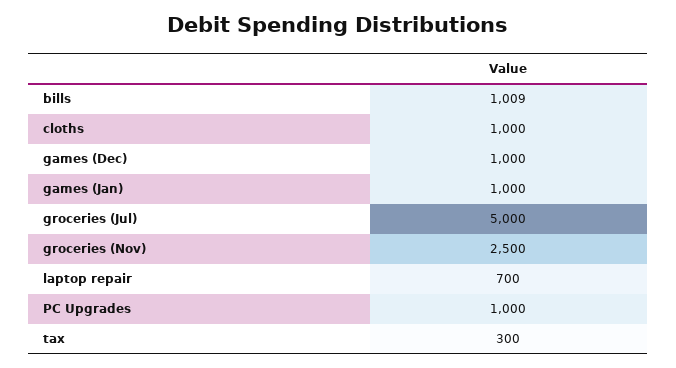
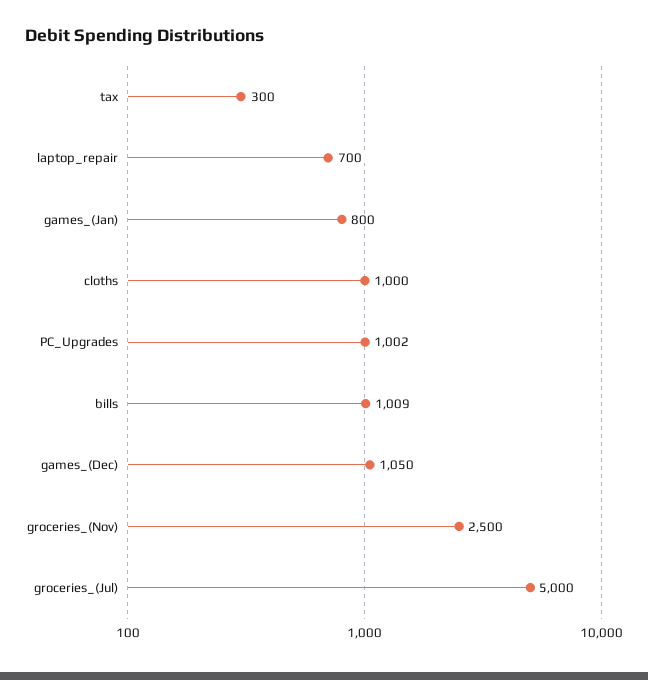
games (Dec): 1000 -> 1050
games (Jan): 1000 -> 800
PC Upgrades: 1000 -> 1002

